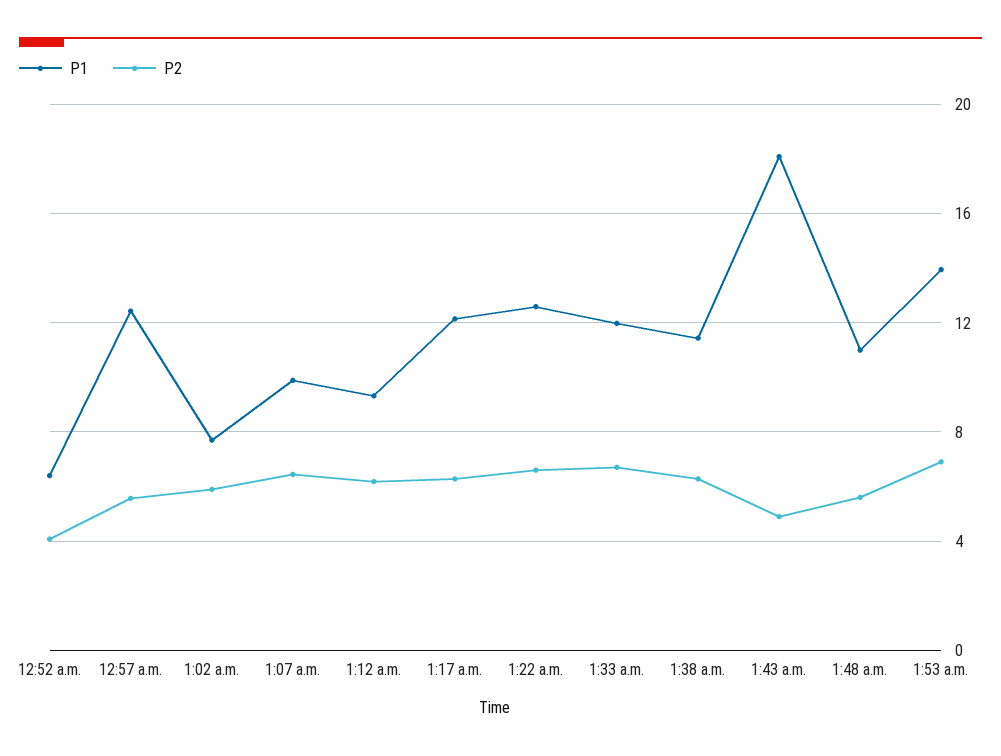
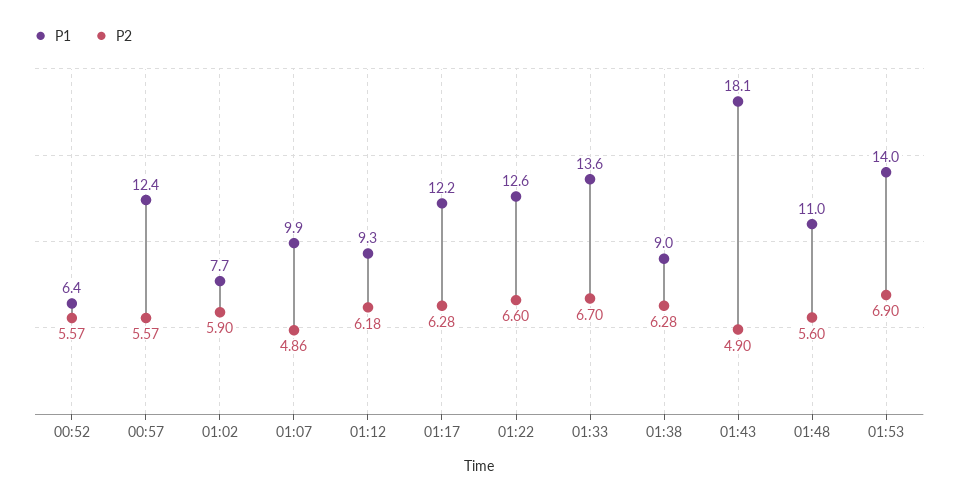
P2, 12:52 a.m.: 4 -> 5.57
P2, 1:07 a.m.: 6.5 -> 4.86
P1, 1:33 a.m.: 12 -> 13.6
P1, 1:38 a.m.: 11.5 -> 9

